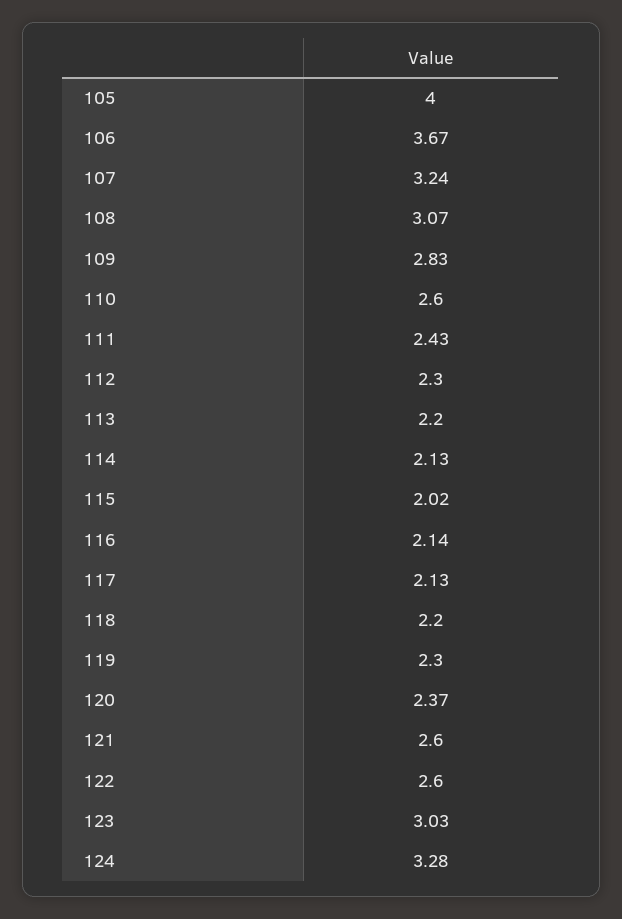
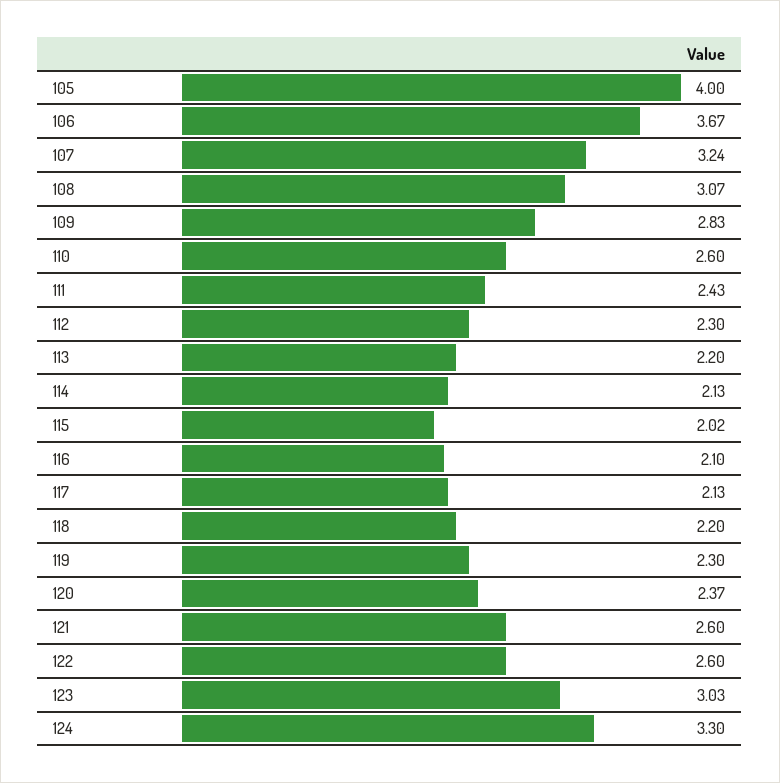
116: 2.14 -> 2.1
124: 3.28 -> 3.3

